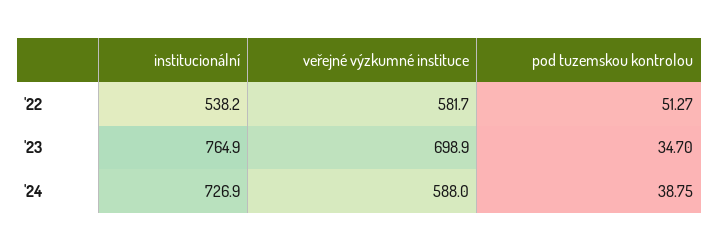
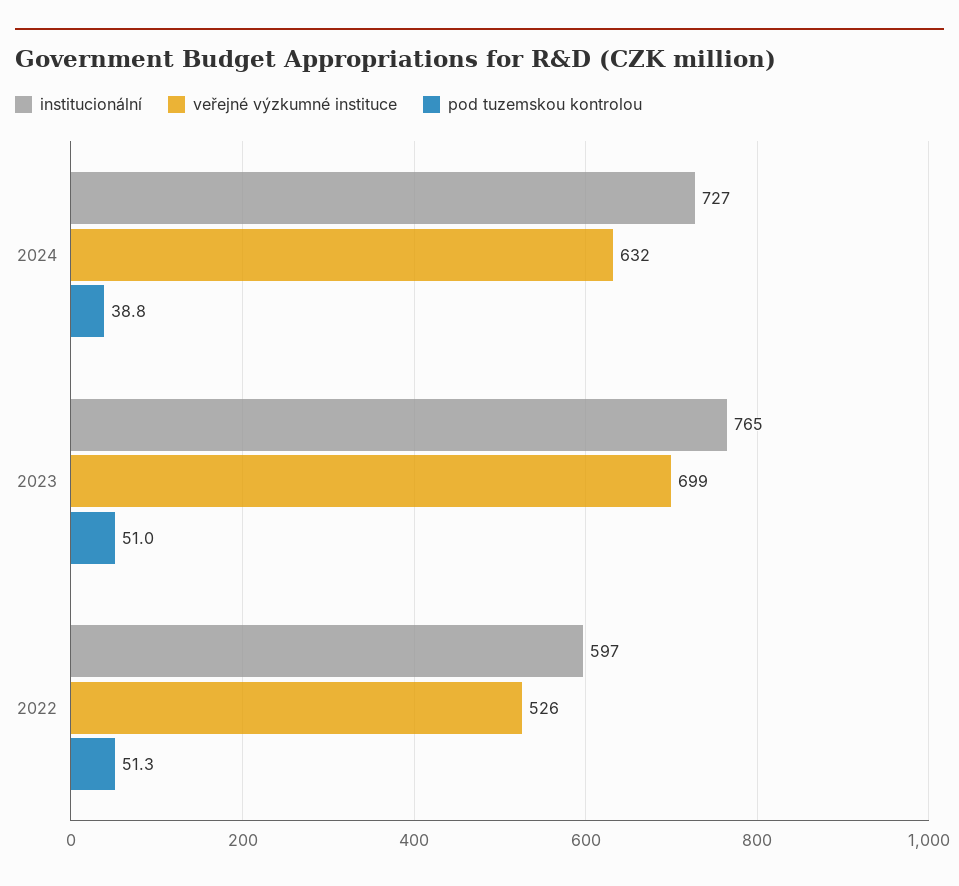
institucionální, '22: 538.2 -> 597
veřejné výzkumné instituce, '22: 581.7 -> 526
pod tuzemskou kontrolou, '23: 34.7 -> 51
veřejné výzkumné instituce, '24: 588 -> 632

